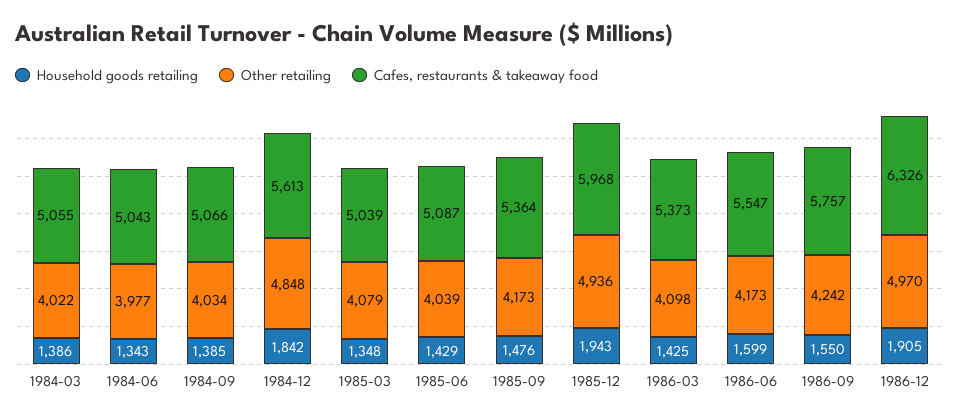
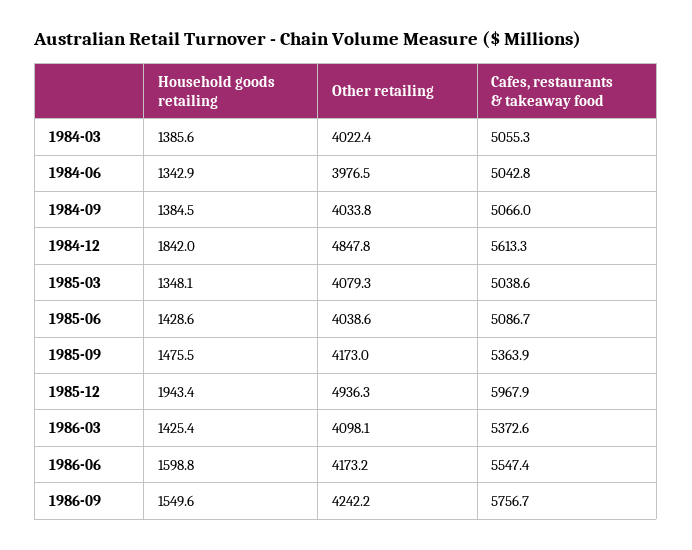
Household goods retailing, 1986-12: 1905 -> none
Other retailing, 1986-12: 4970 -> none
Cafes, restaurants & takeaway food, 1986-12: 6326 -> none

